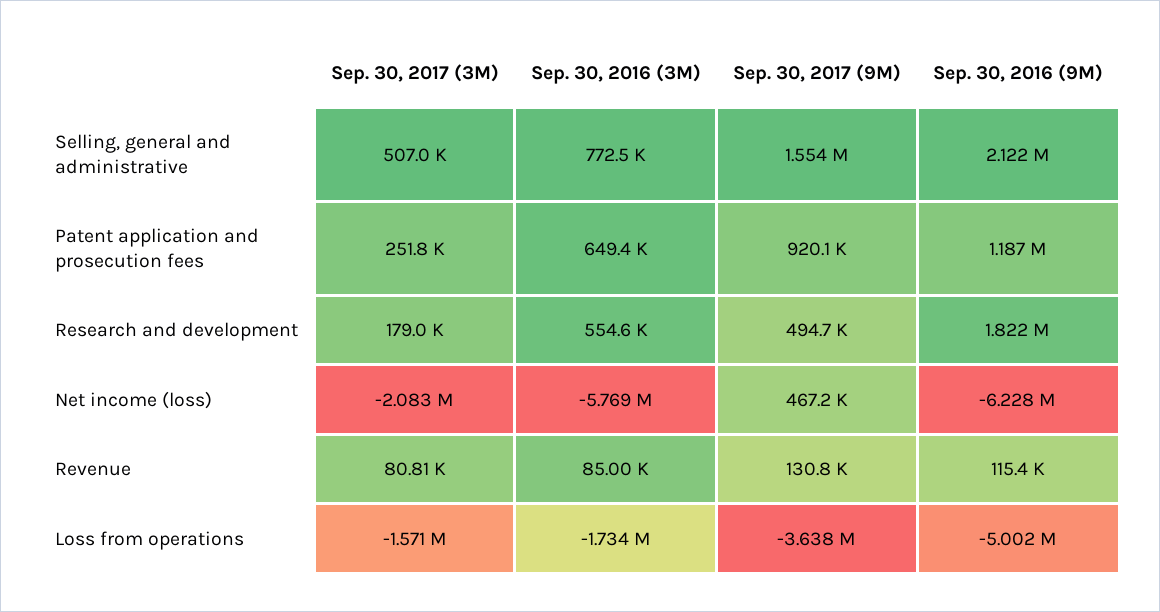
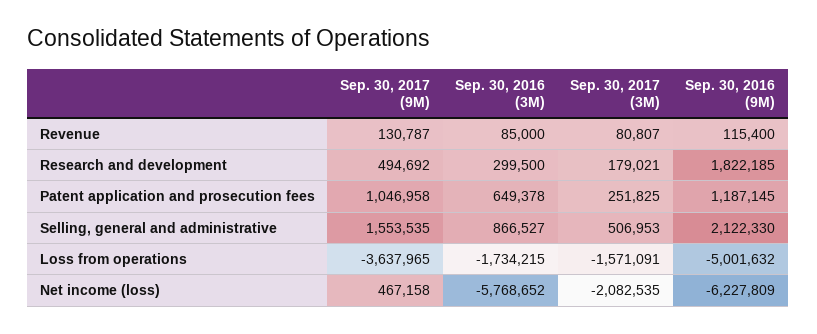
Sep. 30, 2016 (3M), Selling, general and administrative: 772500 -> 866527
Sep. 30, 2017 (9M), Patent application and prosecution fees: 920100 -> 1046958
Sep. 30, 2016 (3M), Research and development: 554600 -> 299500

